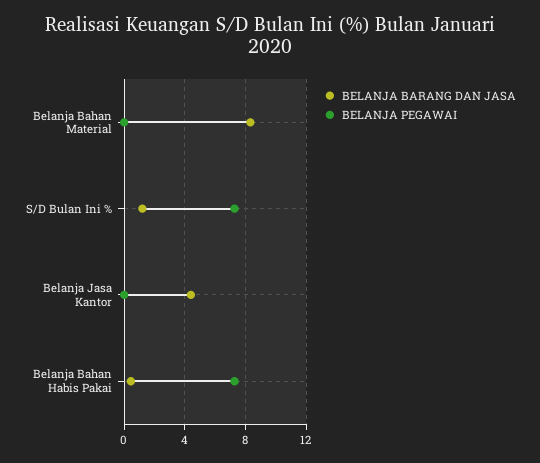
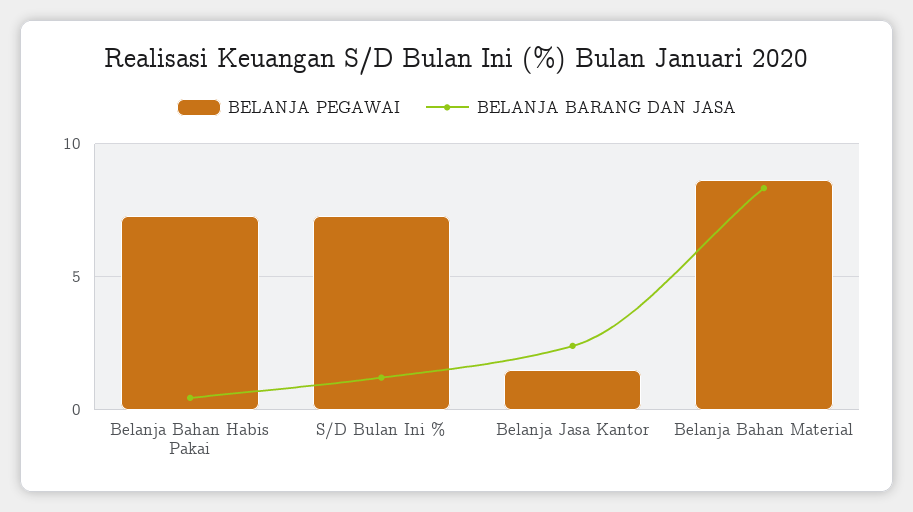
BELANJA PEGAWAI, Belanja Bahan Material: 0 -> 8.5
BELANJA BARANG DAN JASA, Belanja Jasa Kantor: 4.5 -> 2.5
BELANJA PEGAWAI, Belanja Jasa Kantor: 0 -> 1.5

